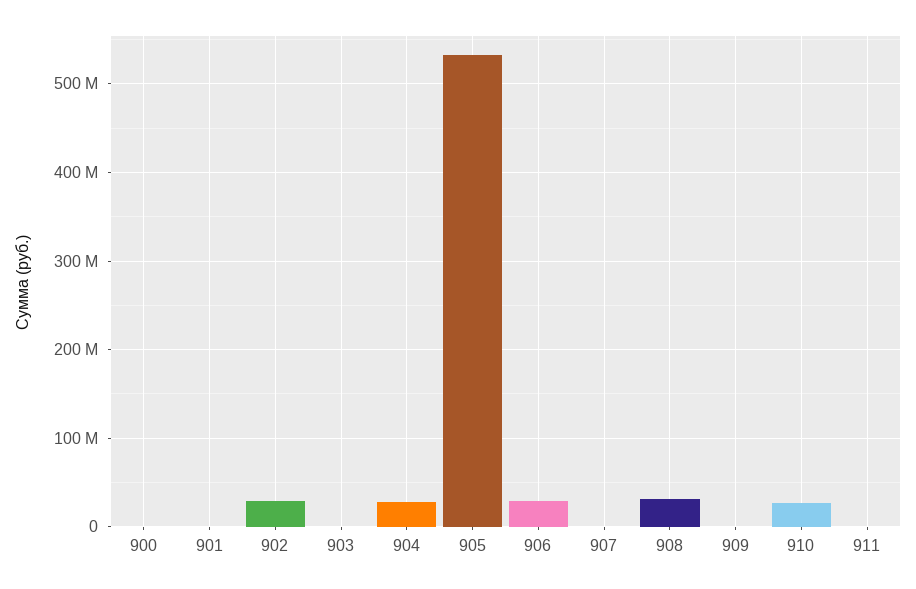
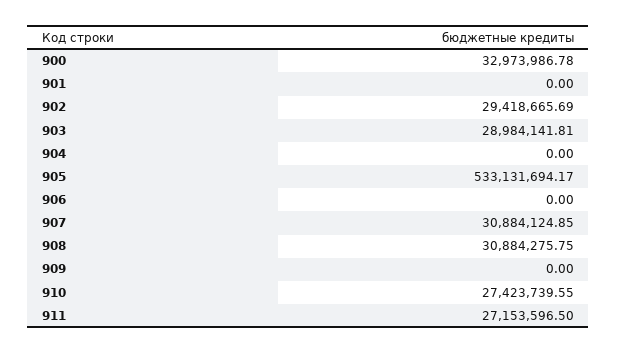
900: 0 -> 32973986.78
903: 0 -> 28984141.81
904: 30000000 -> 0
906: 30000000 -> 0
907: 0 -> 30884124.85
911: 0 -> 27153596.5

